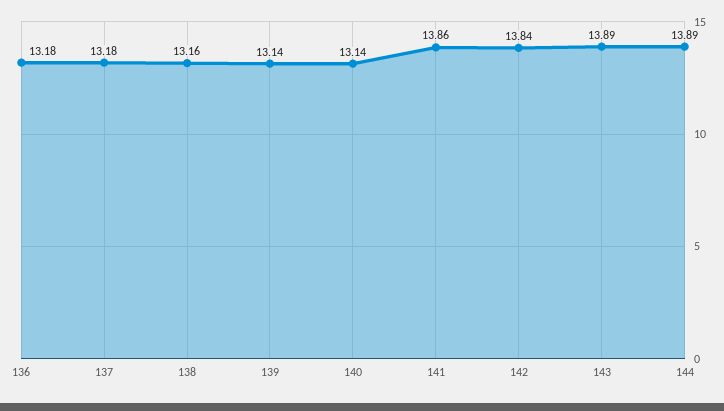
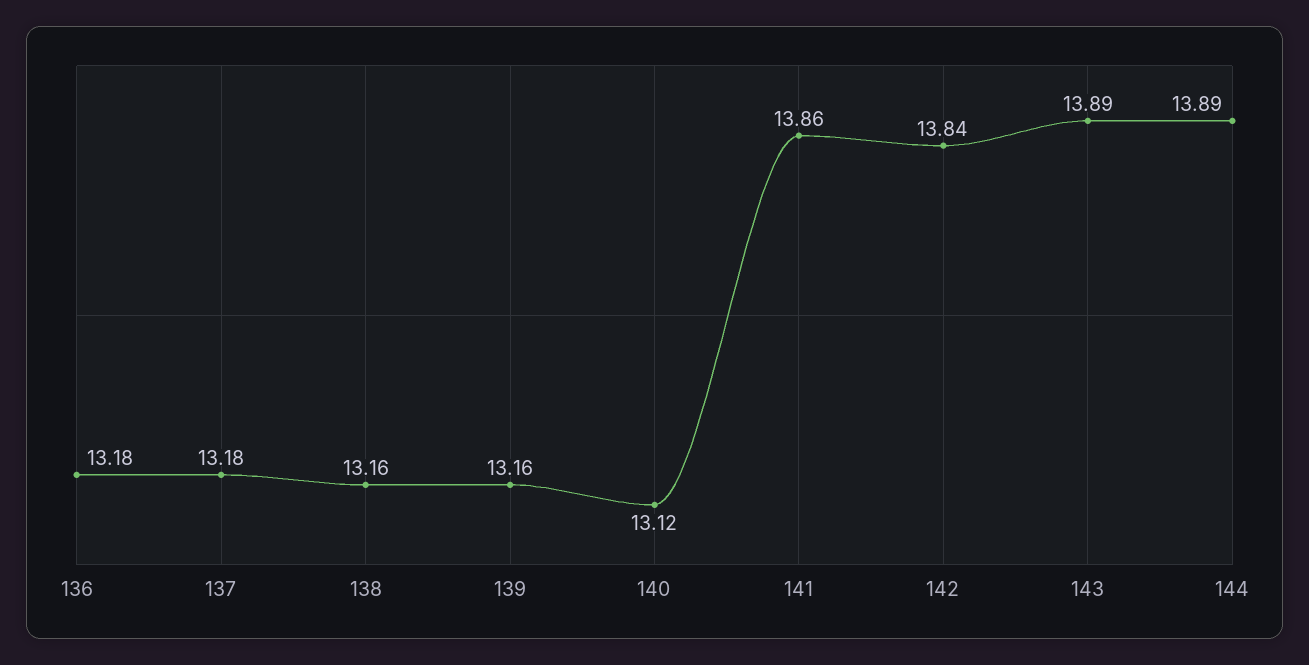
139: 13.14 -> 13.16
140: 13.14 -> 13.12

